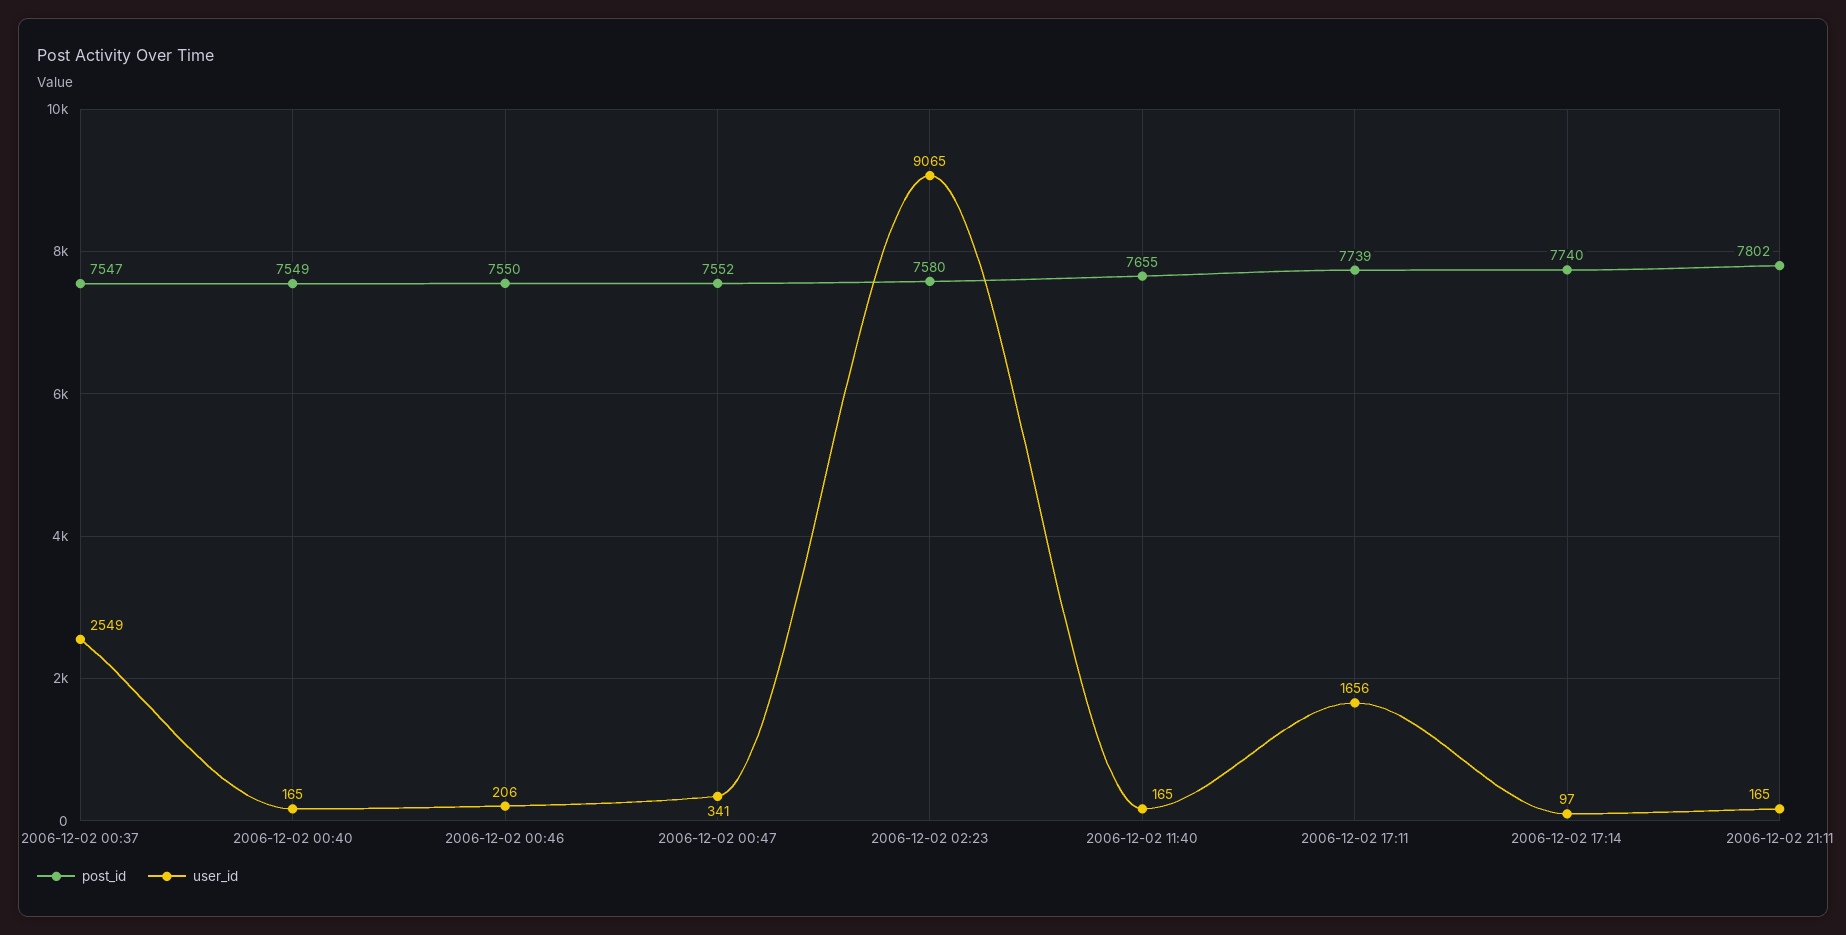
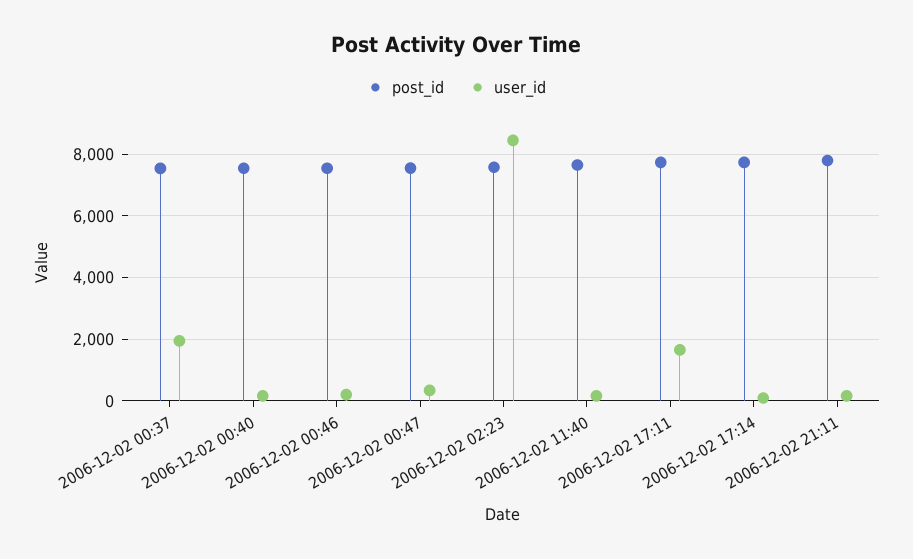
user_id, 2006-12-02 00:37: 2549 -> 2000
user_id, 2006-12-02 02:23: 9065 -> 8400

